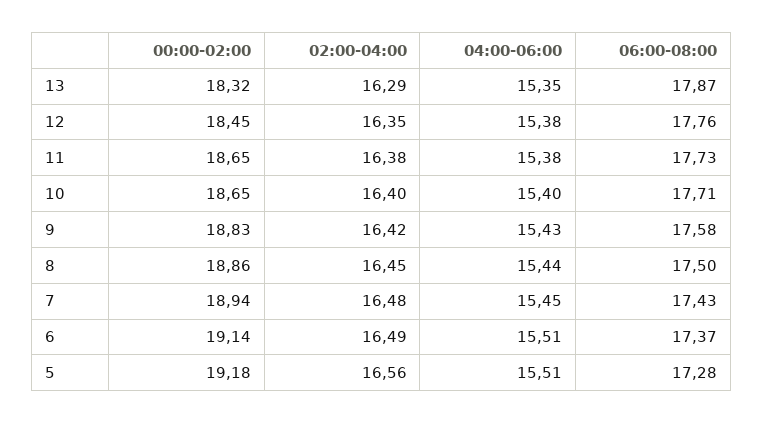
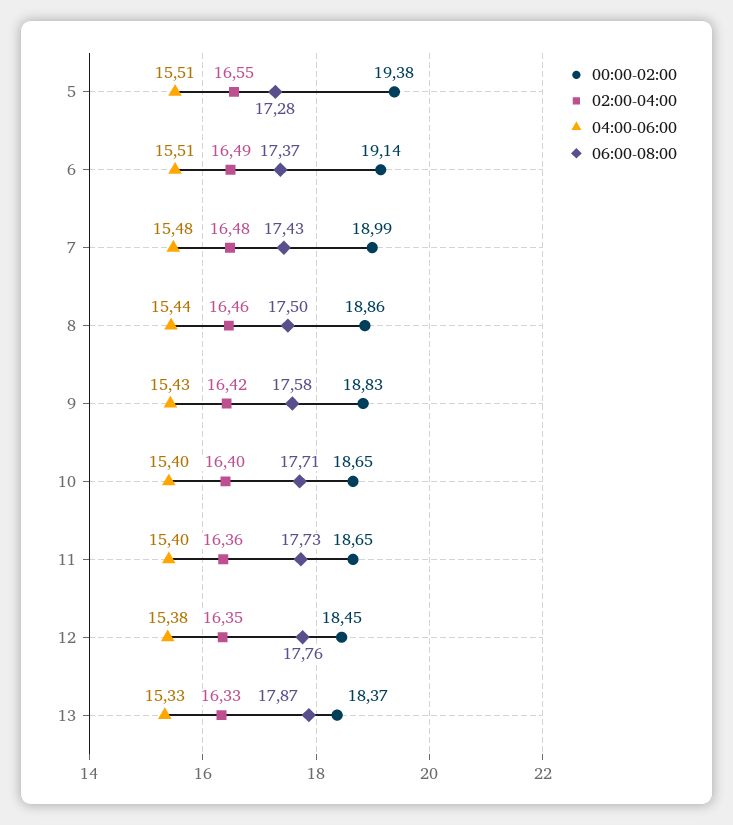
00:00-02:00, 13: 18.32 -> 18.37
02:00-04:00, 13: 16.29 -> 16.33
04:00-06:00, 13: 15.35 -> 15.33
02:00-04:00, 11: 16.38 -> 16.36
04:00-06:00, 11: 15.38 -> 15.4
02:00-04:00, 8: 16.45 -> 16.46
00:00-02:00, 7: 18.94 -> 18.99
04:00-06:00, 7: 15.45 -> 15.48
00:00-02:00, 5: 19.18 -> 19.38
02:00-04:00, 5: 16.56 -> 16.55

